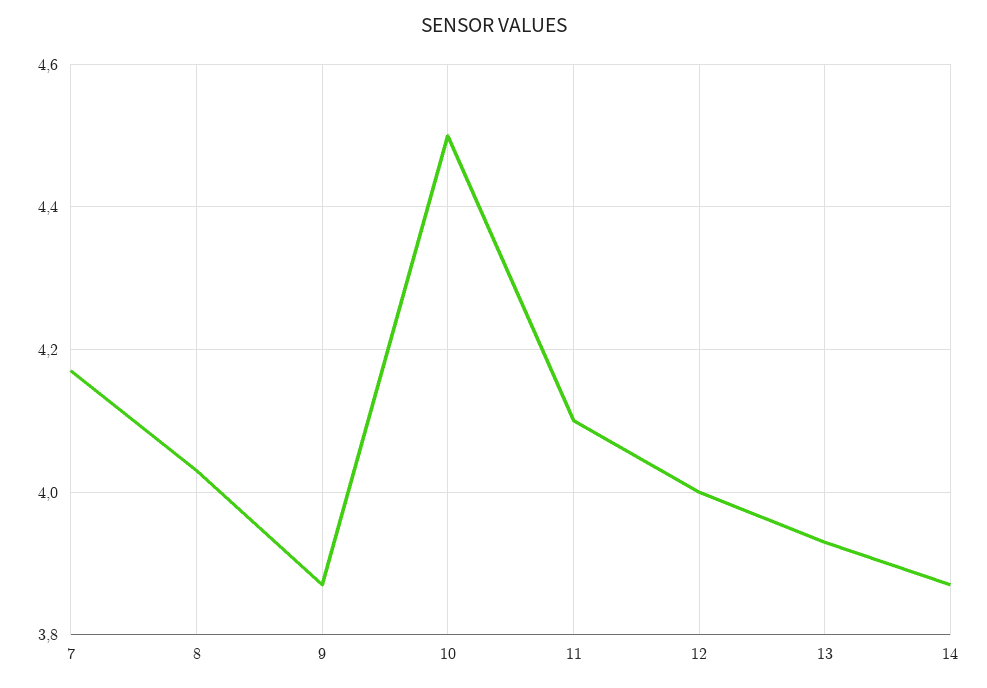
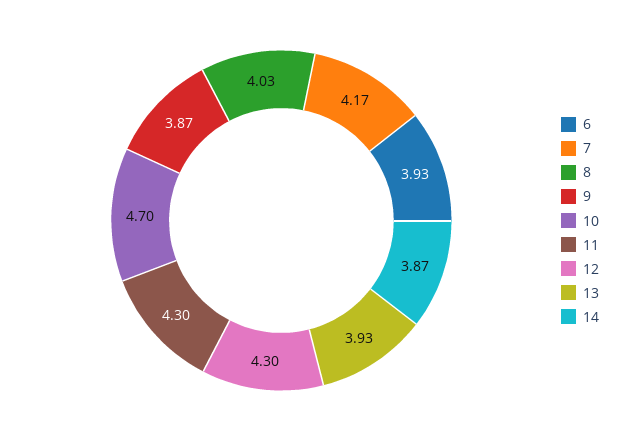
10: 4.5 -> 4.7
11: 4.1 -> 4.3
12: 4 -> 4.3
6: none -> 3.93

